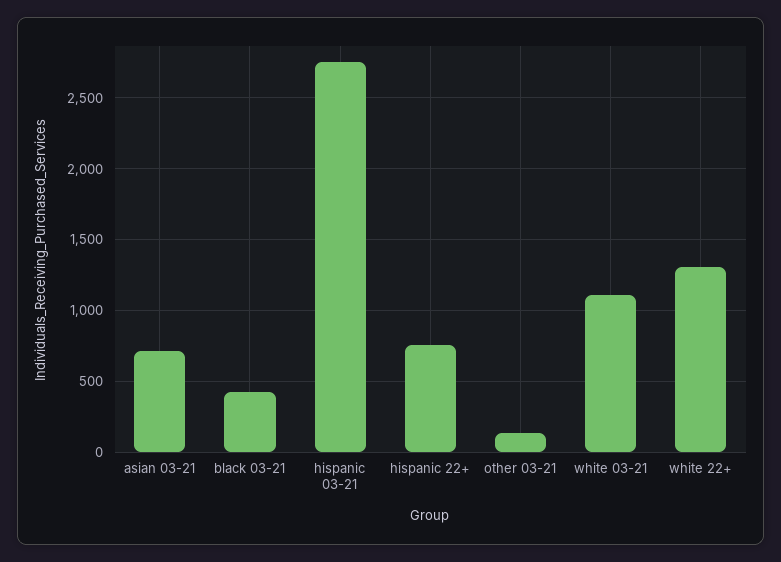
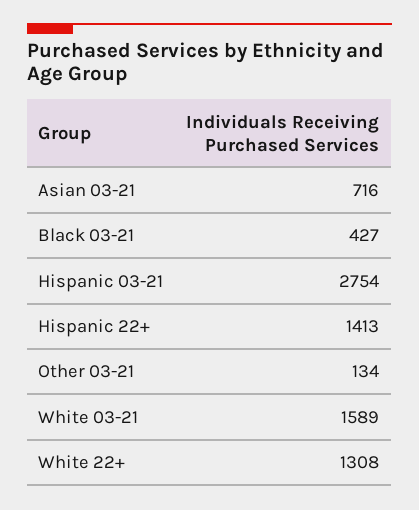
hispanic 22+: 750 -> 1413
white 03-21: 1100 -> 1589

